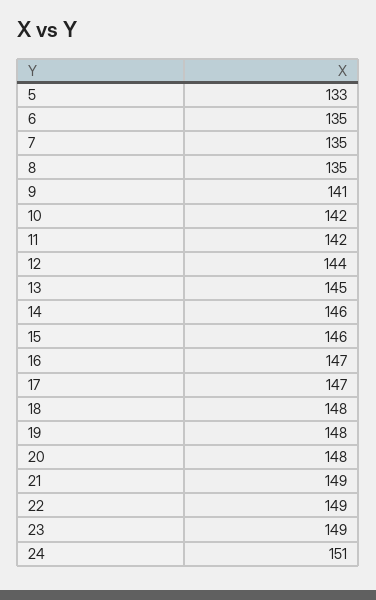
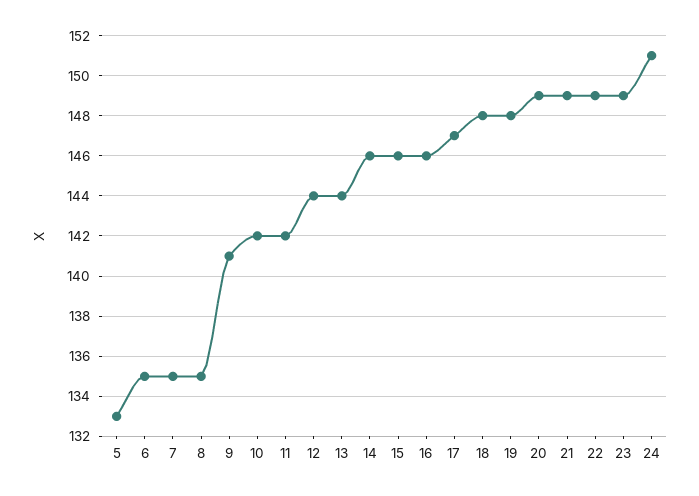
13: 145 -> 144
16: 147 -> 146
20: 148 -> 149

